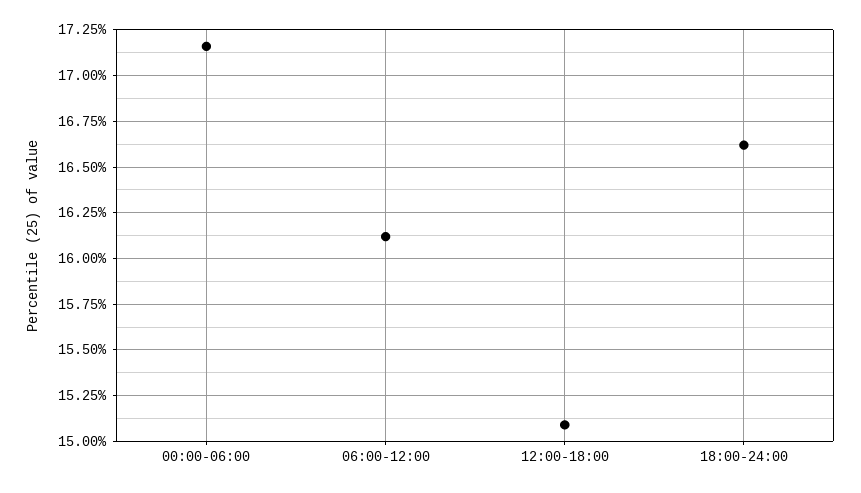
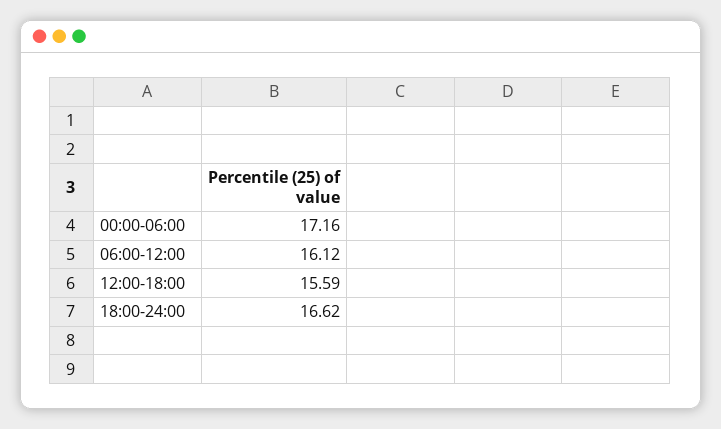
12:00-18:00: 15.1 -> 15.59

